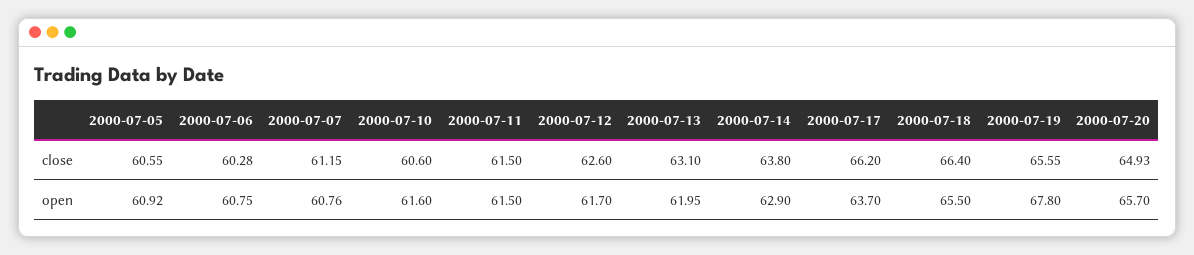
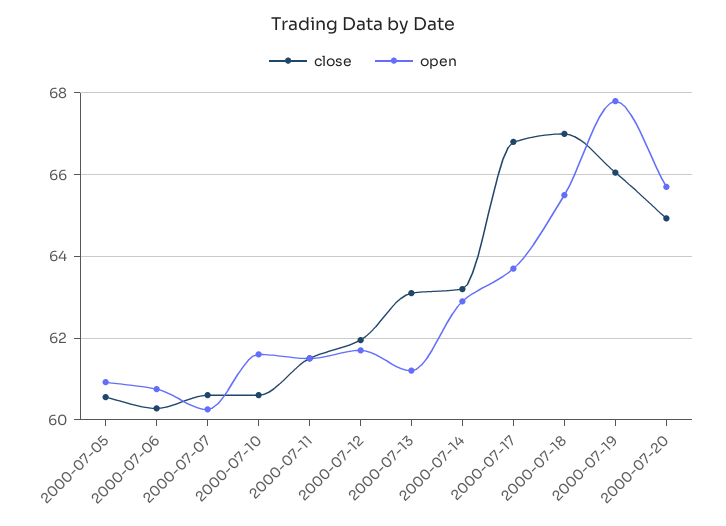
close, 2000-07-07: 61.15 -> 60.6
close, 2000-07-12: 62.6 -> 62
close, 2000-07-14: 63.8 -> 63.2
close, 2000-07-17: 66.2 -> 66.8
close, 2000-07-18: 66.4 -> 67
close, 2000-07-19: 65.55 -> 66
open, 2000-07-07: 60.76 -> 60.2
open, 2000-07-13: 61.95 -> 61.2

